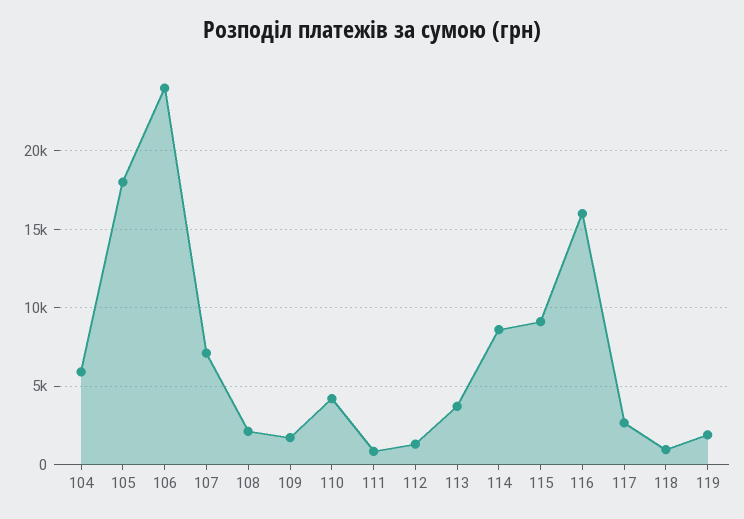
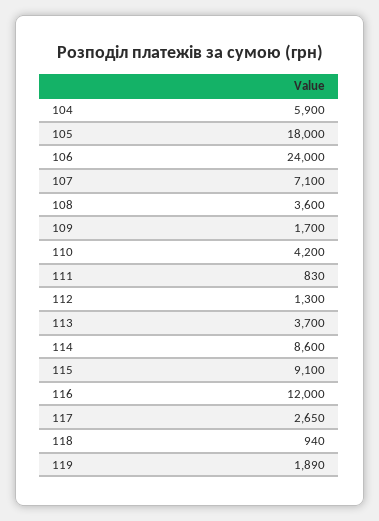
108: 2000 -> 3600
116: 16000 -> 12000

